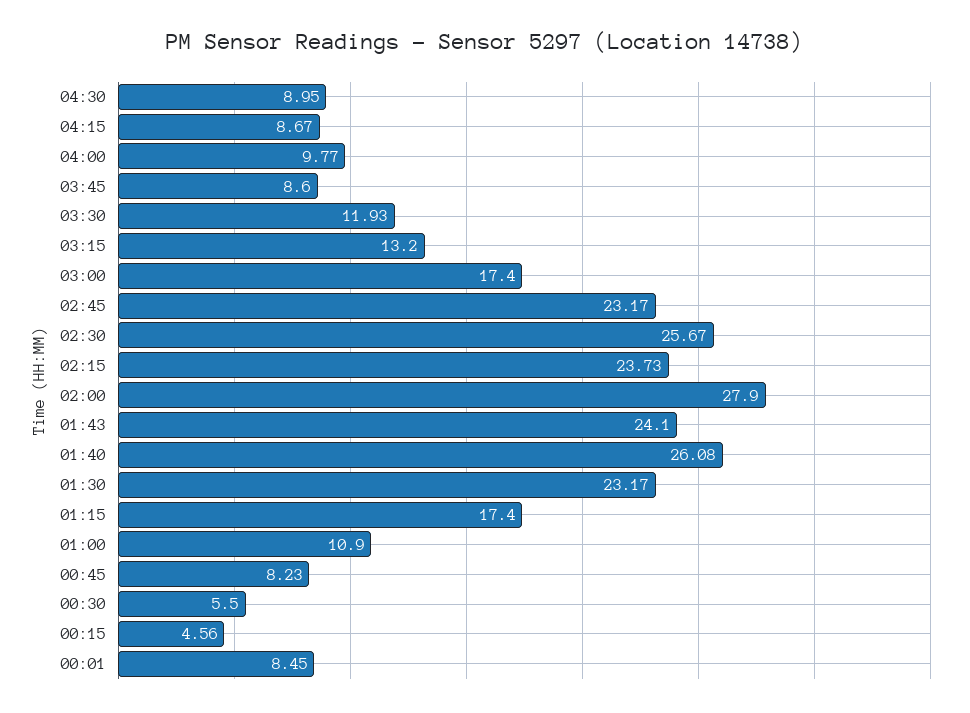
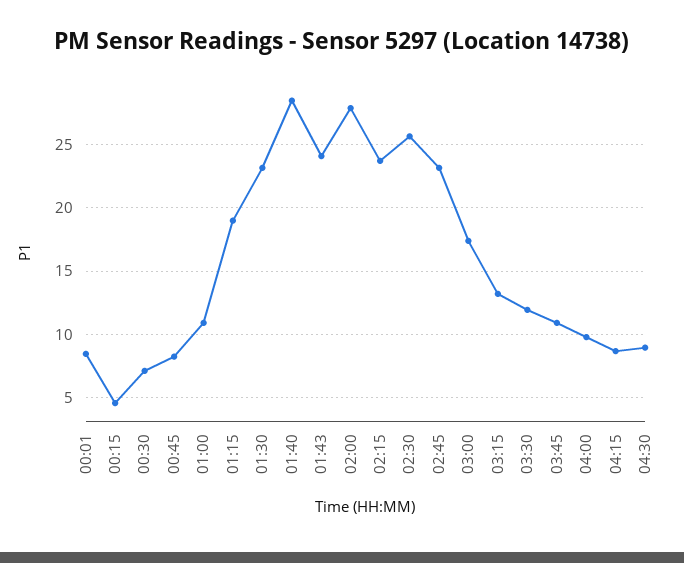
03:45: 8.6 -> 11
01:40: 26.08 -> 28.5
01:15: 17.4 -> 19
00:30: 5.5 -> 7

